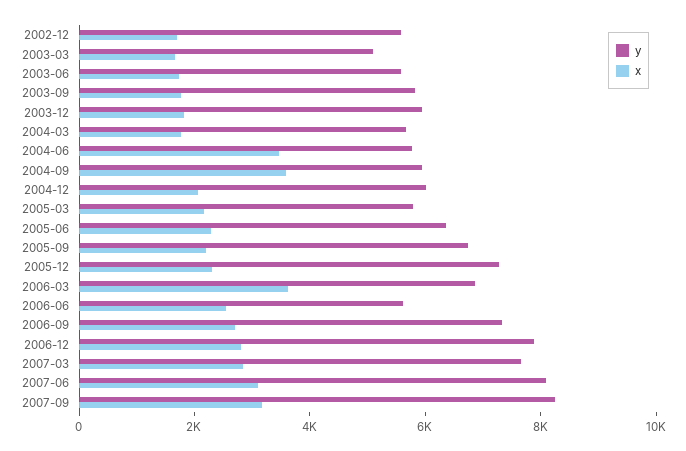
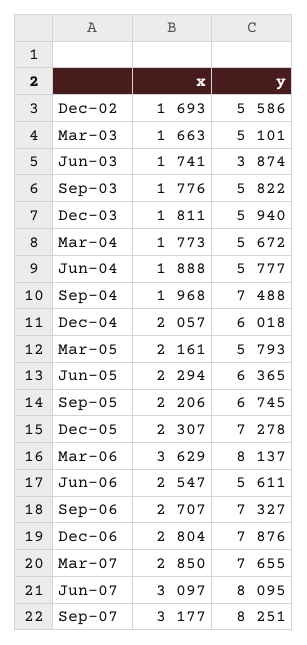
y, 2003-06: 5500 -> 3874
x, 2004-06: 3500 -> 1888
y, 2004-09: 6000 -> 7488
x, 2004-09: 3500 -> 1968
y, 2006-03: 7000 -> 8137

